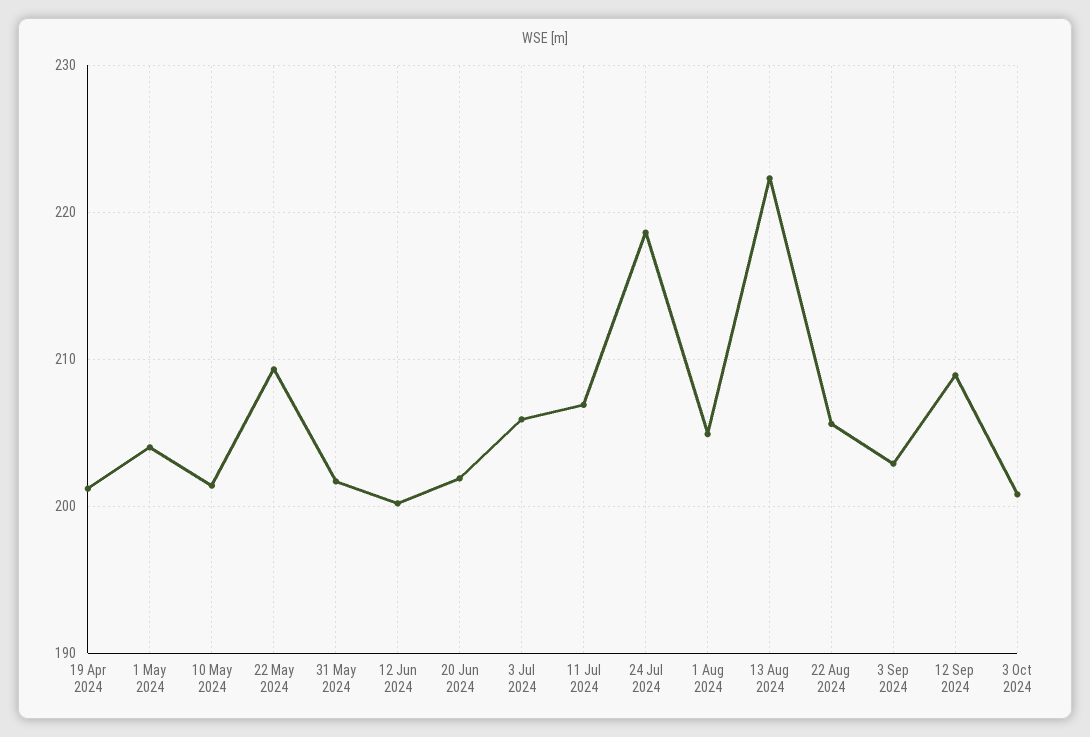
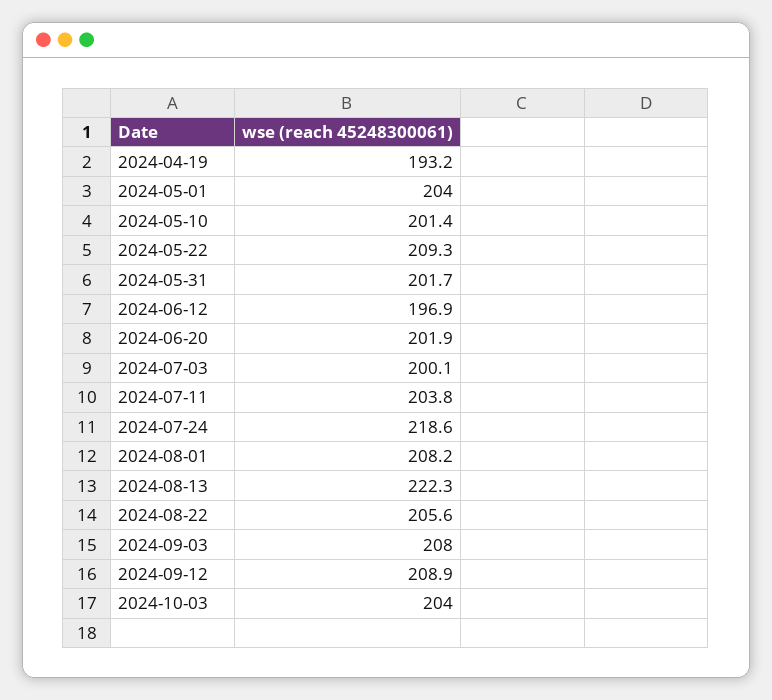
19 Apr 2024: 201 -> 193.2
12 Jun 2024: 200 -> 196.9
3 Jul 2024: 206 -> 200.1
11 Jul 2024: 207 -> 203.8
1 Aug 2024: 205 -> 208.2
3 Sep 2024: 203 -> 208
3 Oct 2024: 201 -> 204

